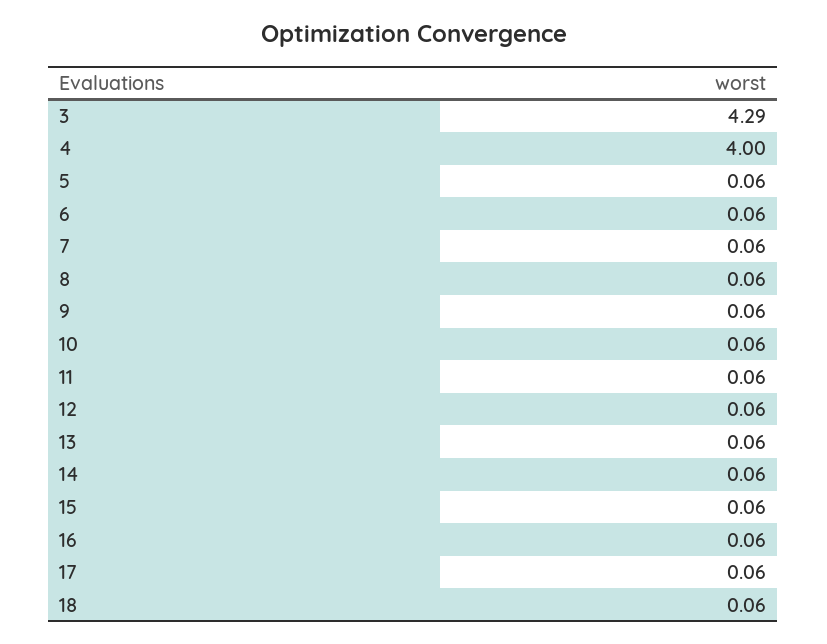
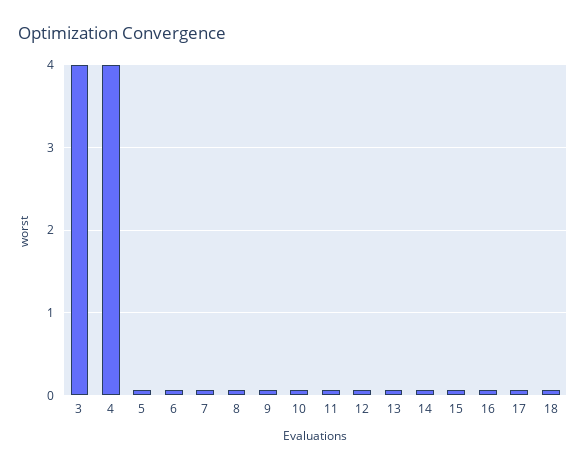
3: 4.29 -> 4

